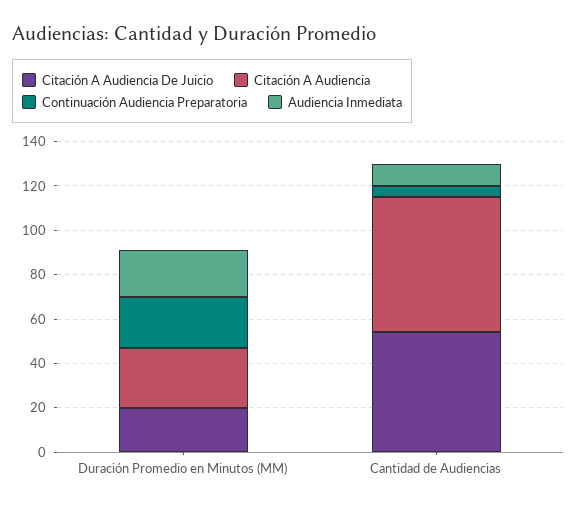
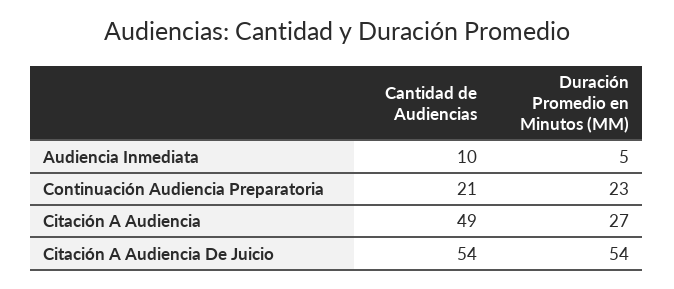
Citación A Audiencia De Juicio, Duración Promedio en Minutos (MM): 20 -> 54
Audiencia Inmediata, Duración Promedio en Minutos (MM): 20 -> 5
Citación A Audiencia, Cantidad de Audiencias: 60 -> 49
Continuación Audiencia Preparatoria, Cantidad de Audiencias: 5 -> 21

